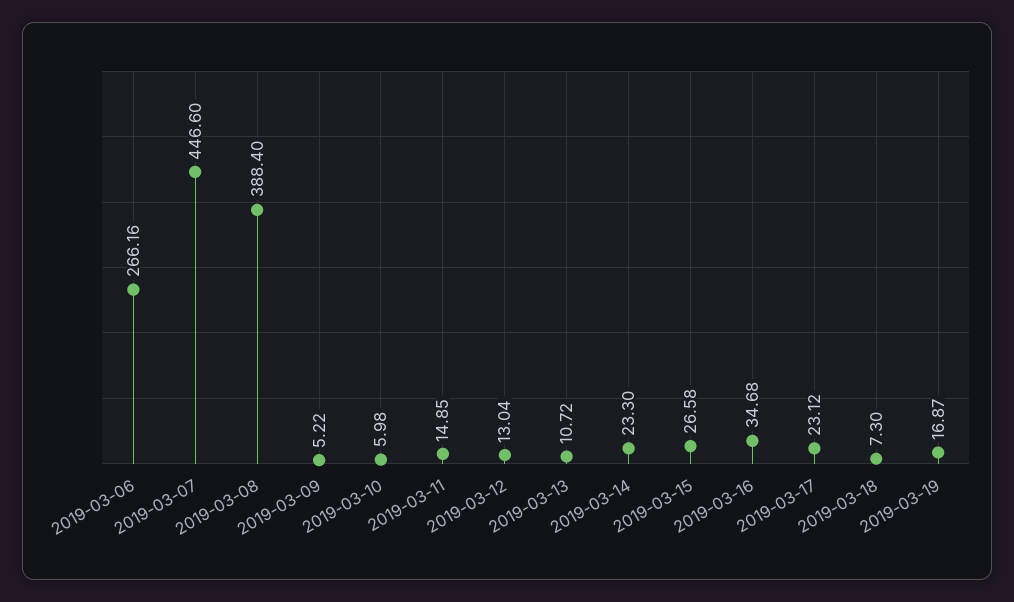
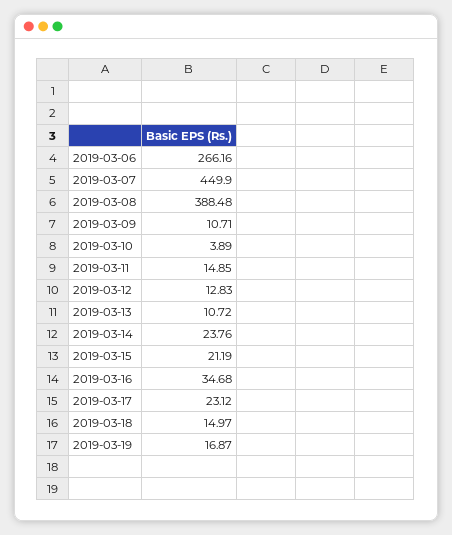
2019-03-07: 446.6 -> 449.9
2019-03-08: 388.4 -> 388.48
2019-03-09: 5.22 -> 10.71
2019-03-10: 5.98 -> 3.89
2019-03-12: 13.04 -> 12.83
2019-03-14: 23.3 -> 23.76
2019-03-15: 26.58 -> 21.19
2019-03-18: 7.3 -> 14.97

